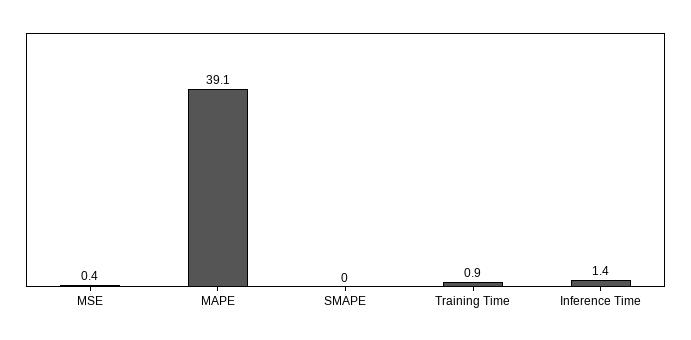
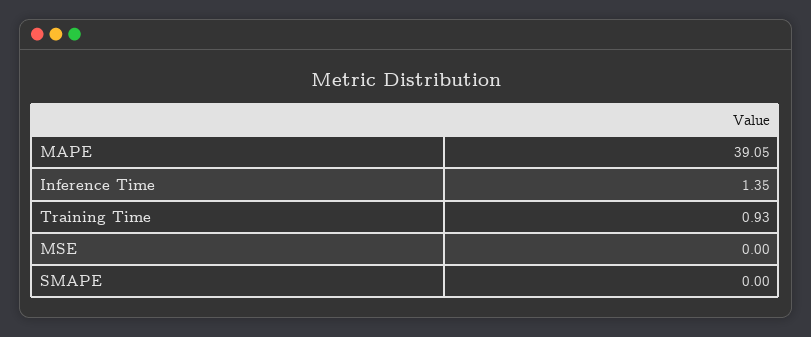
MSE: 0.4 -> 0

